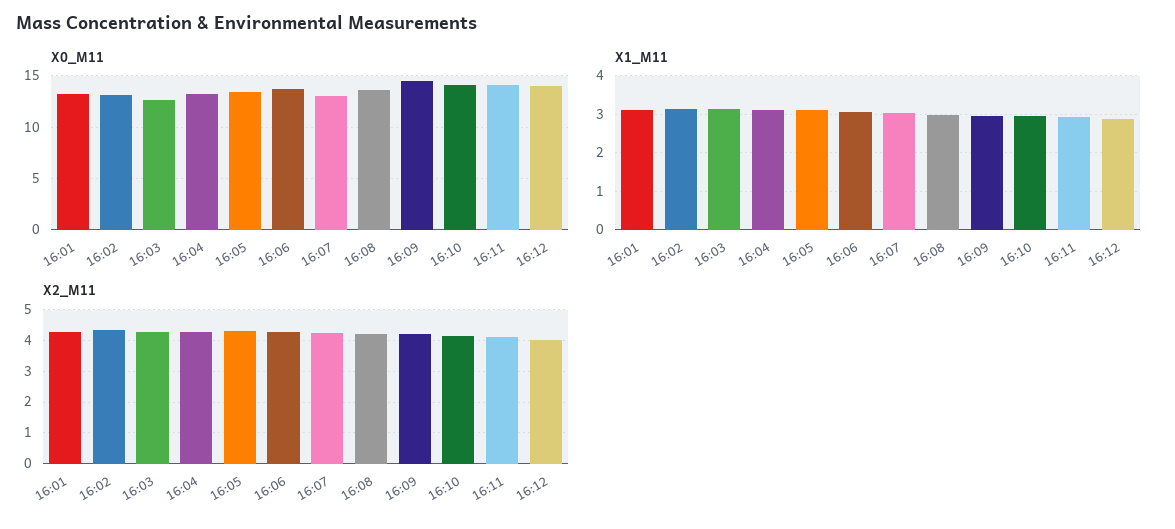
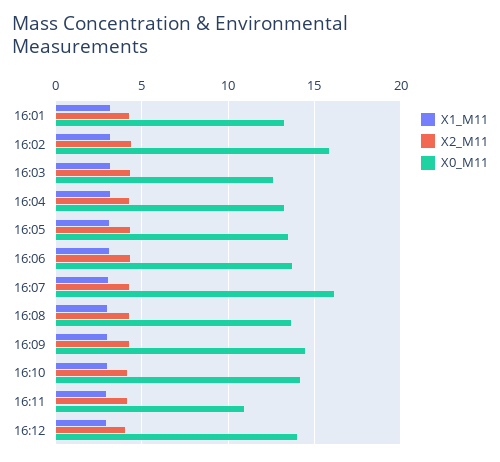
X0_M11, 16:02: 13 -> 16
X0_M11, 16:07: 13 -> 16
X0_M11, 16:11: 14 -> 11

